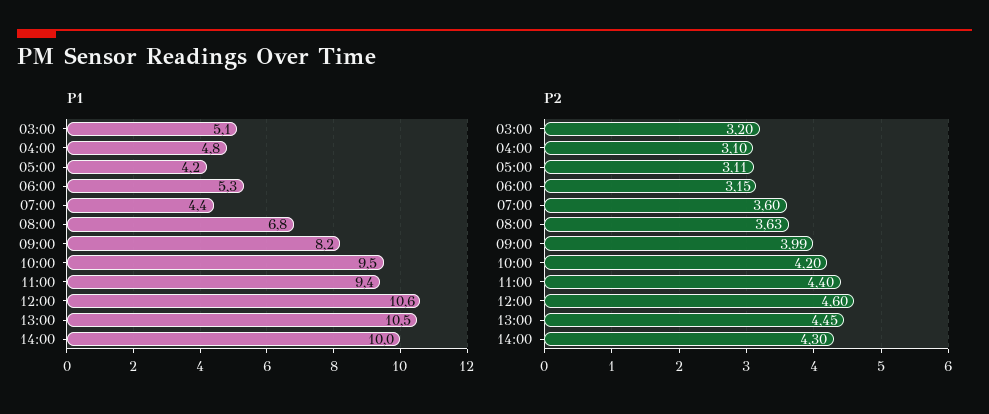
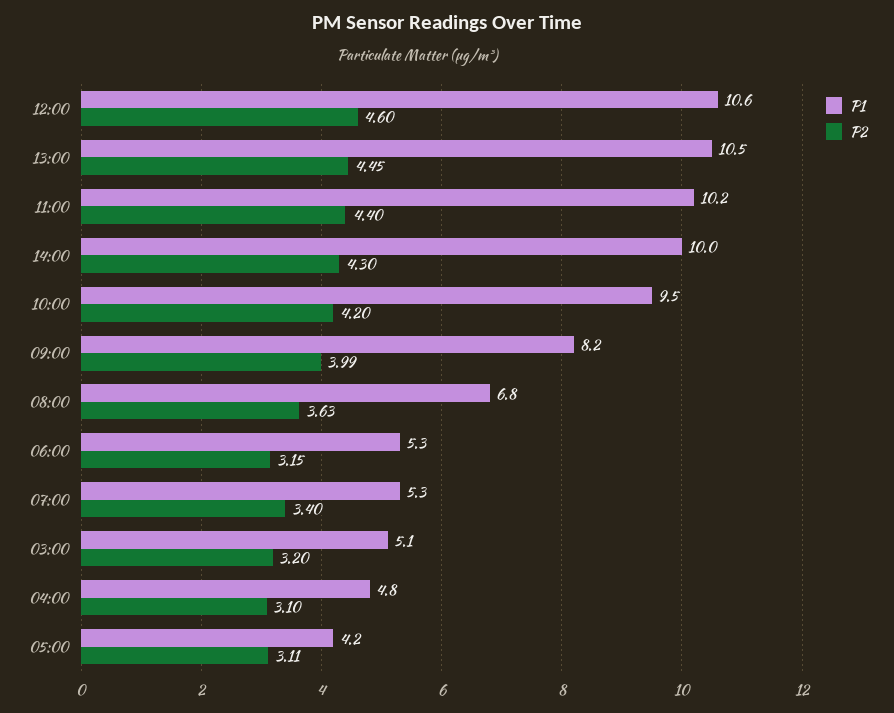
P1, 07:00: 4.4 -> 5.3
P1, 11:00: 9.4 -> 10.2
P2, 07:00: 3.6 -> 3.4

